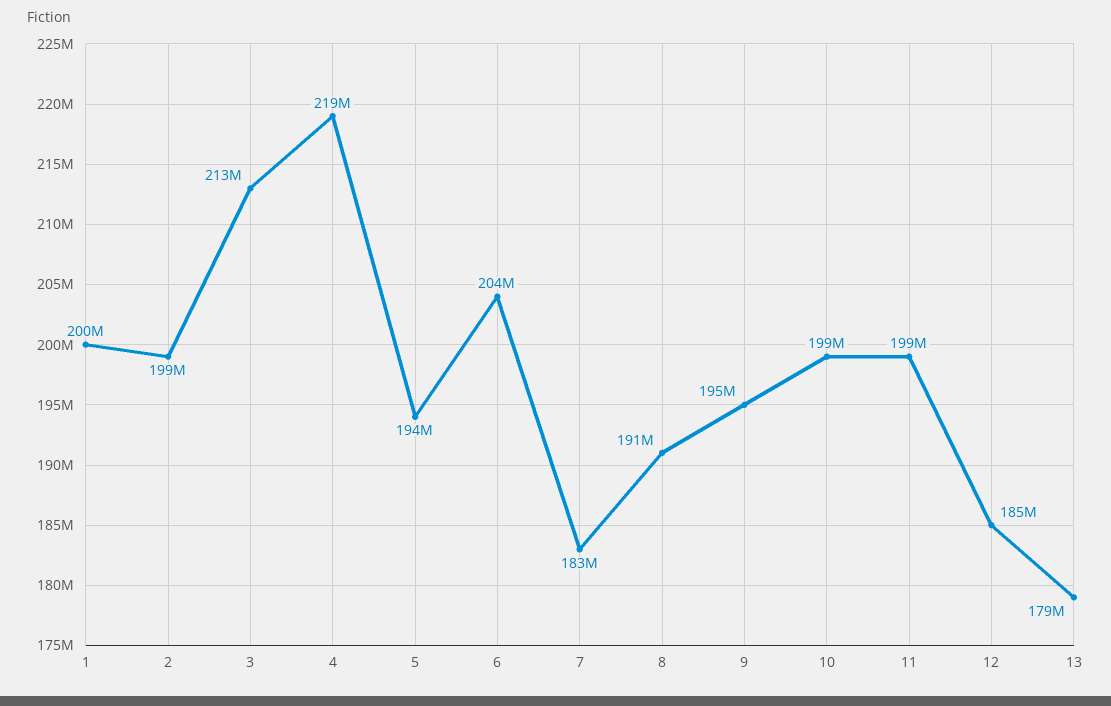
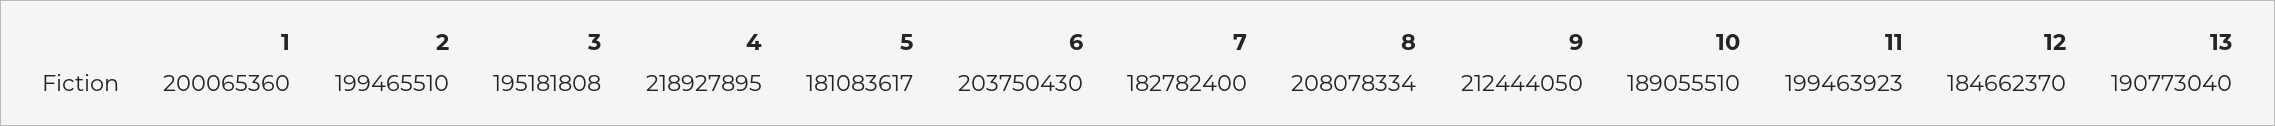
3: 213000000 -> 195181808
5: 194000000 -> 181083617
8: 191000000 -> 208078334
9: 195000000 -> 212444050
10: 199000000 -> 189055510
13: 179000000 -> 190773040

